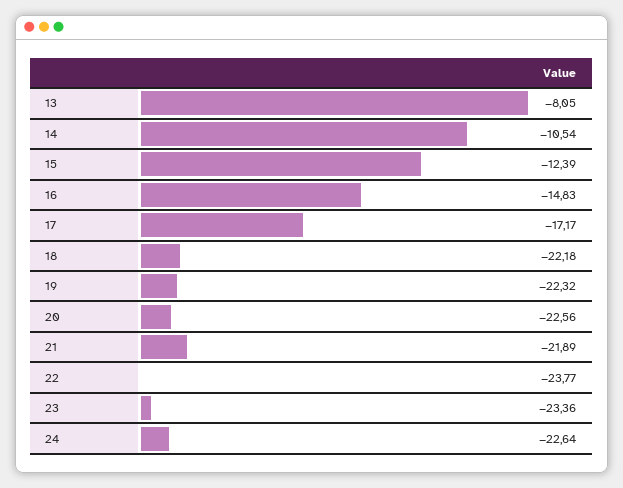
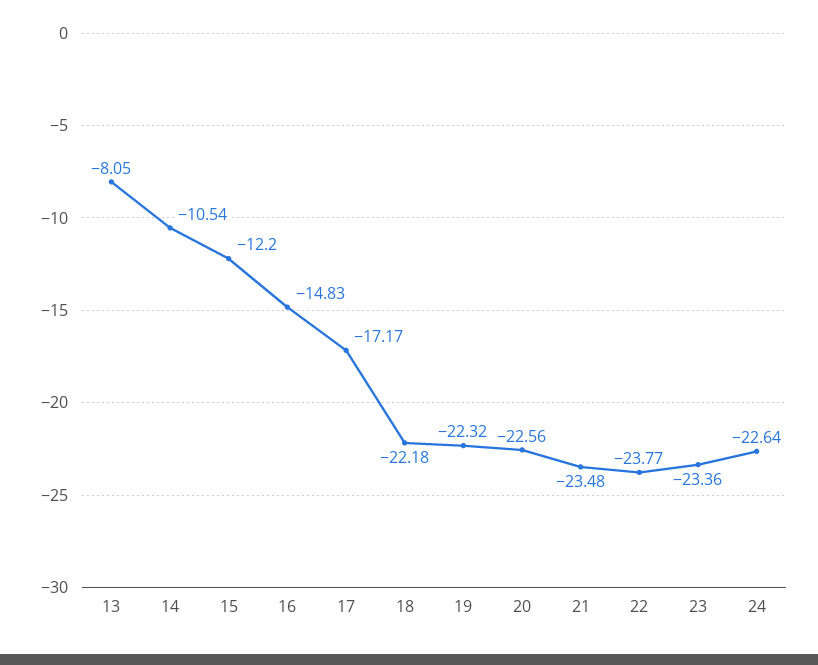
15: -12.39 -> -12.2
21: -21.89 -> -23.48

